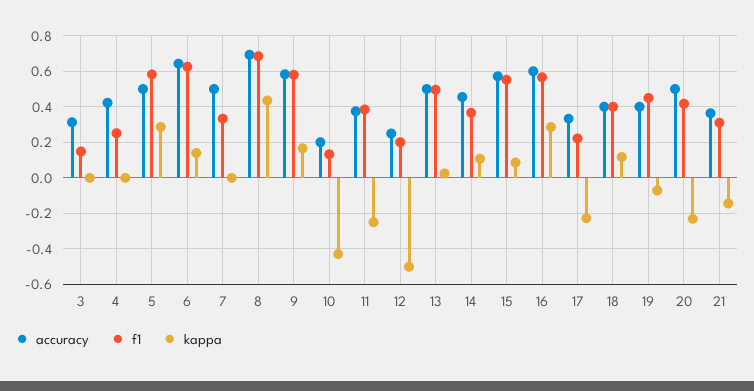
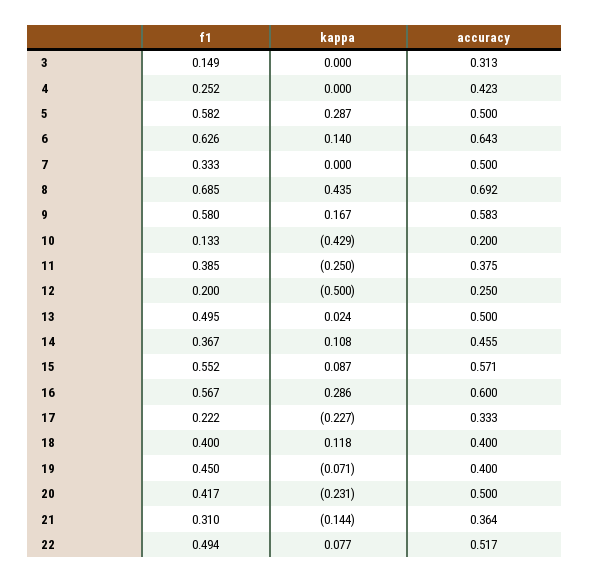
f1, 22: none -> 0.494
kappa, 22: none -> 0.077
accuracy, 22: none -> 0.517

